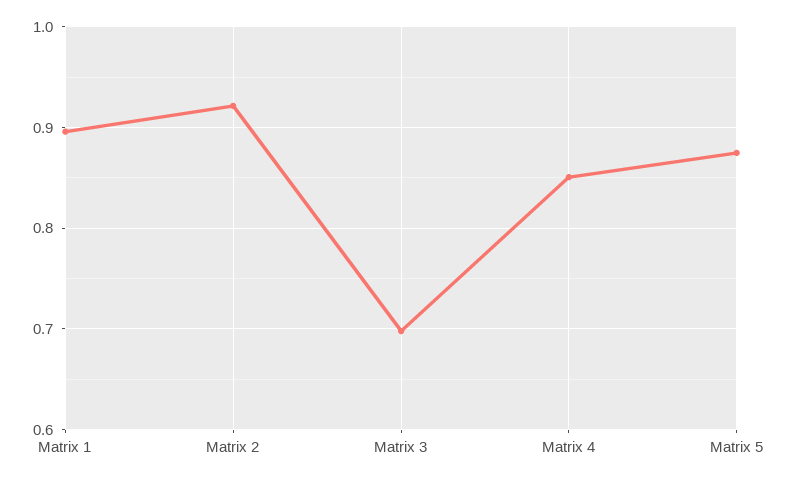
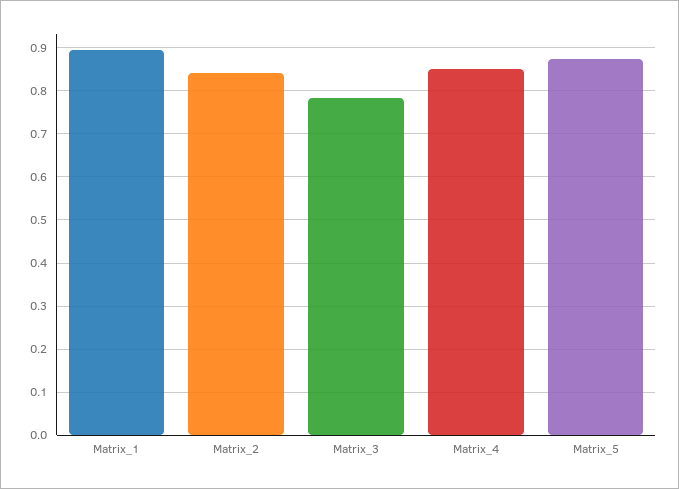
Matrix 2: 0.92 -> 0.84
Matrix 3: 0.7 -> 0.78

